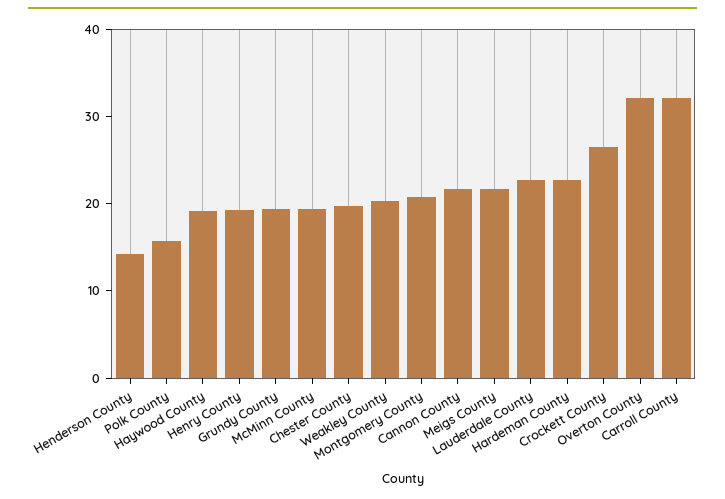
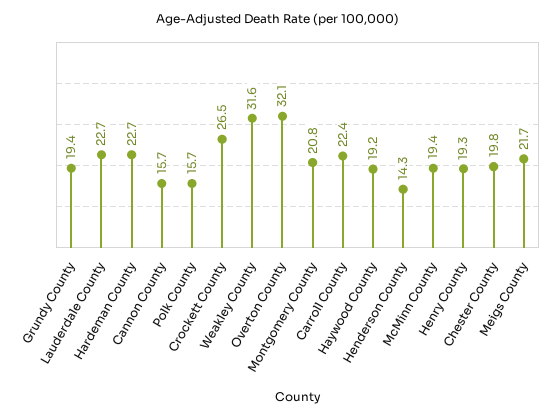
Weakley County: 20 -> 31.6
Cannon County: 22 -> 15.7
Carroll County: 32 -> 22.4

